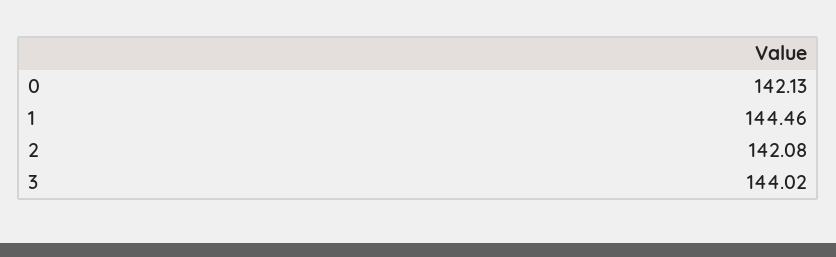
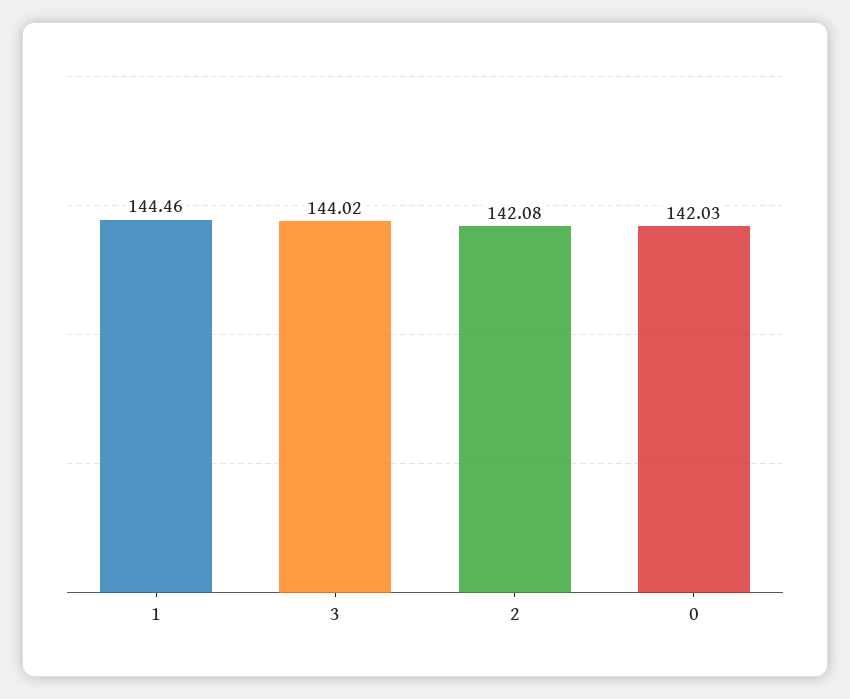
0: 142.13 -> 142.03

